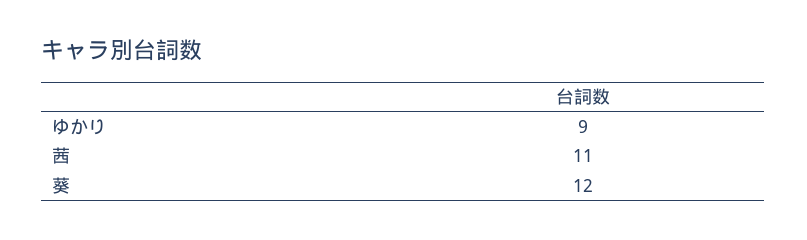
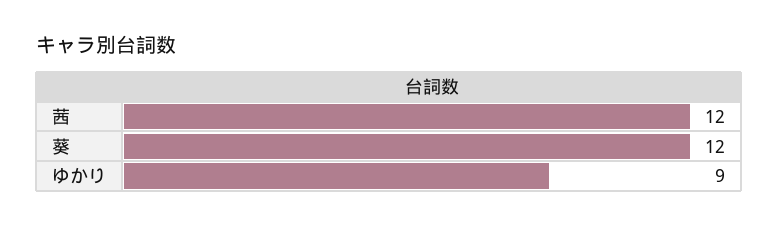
茜: 11 -> 12

